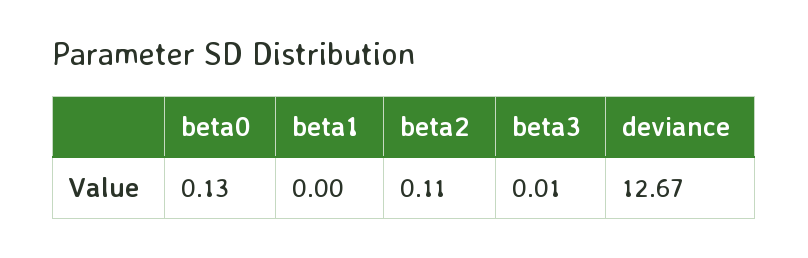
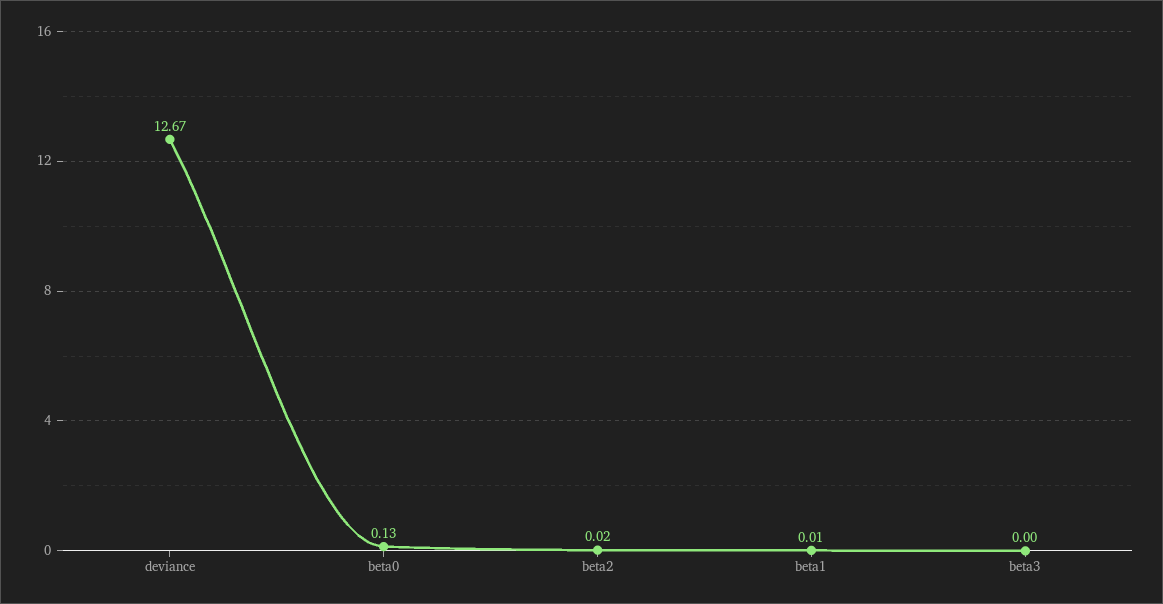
beta1: 0 -> 0.01
beta2: 0.11 -> 0.02
beta3: 0.01 -> 0

